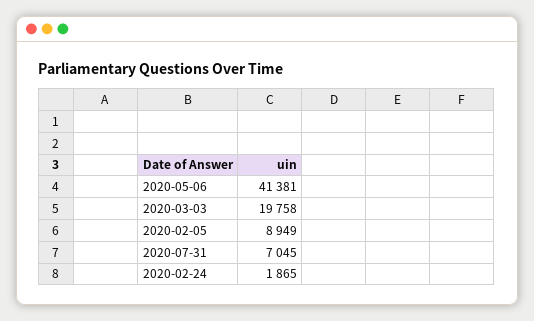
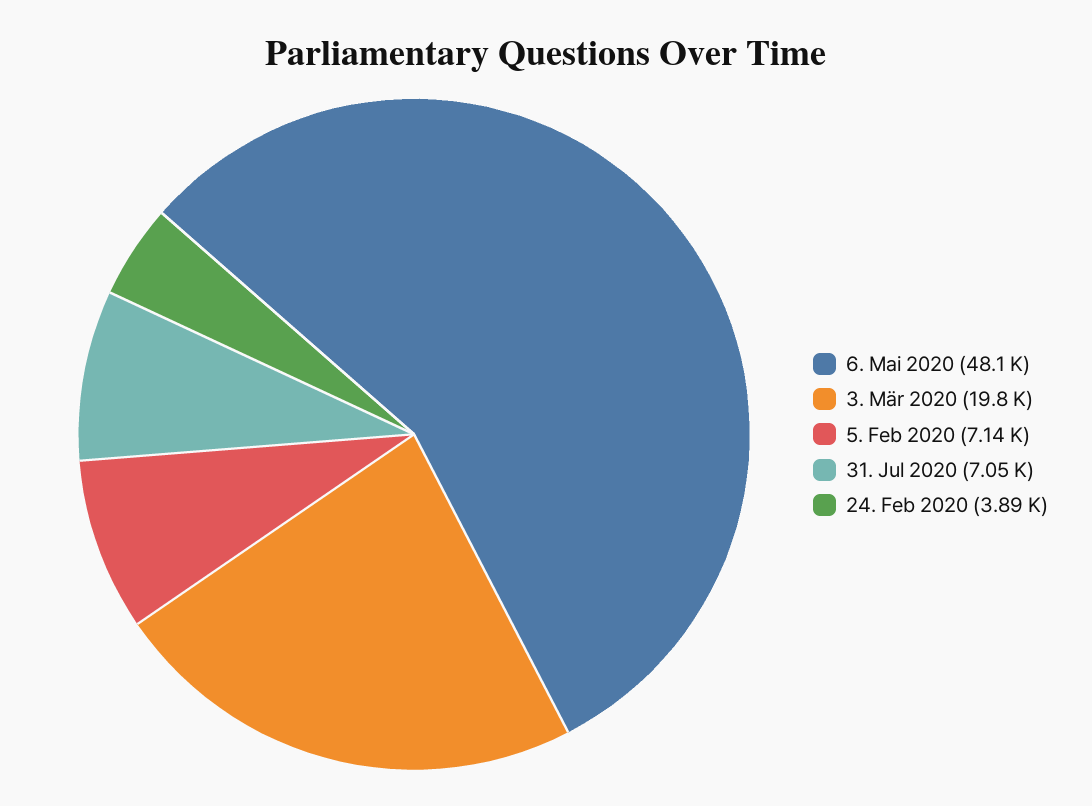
2020-05-06: 41381 -> 48100
2020-02-05: 8949 -> 7140
2020-02-24: 1865 -> 3890

